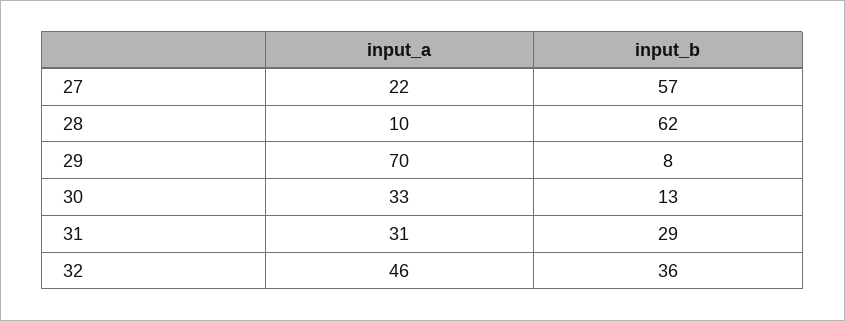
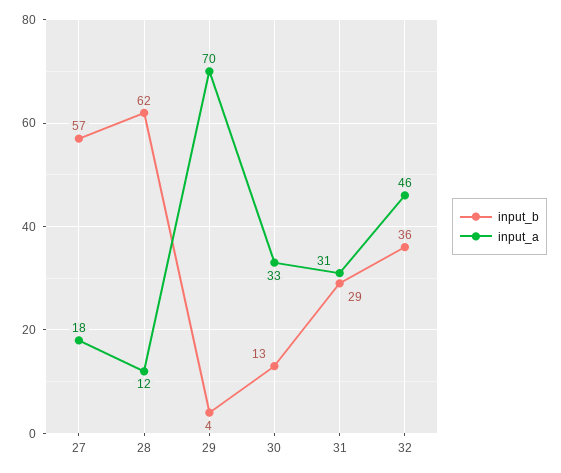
input_a, 27: 22 -> 18
input_a, 28: 10 -> 12
input_b, 29: 8 -> 4

